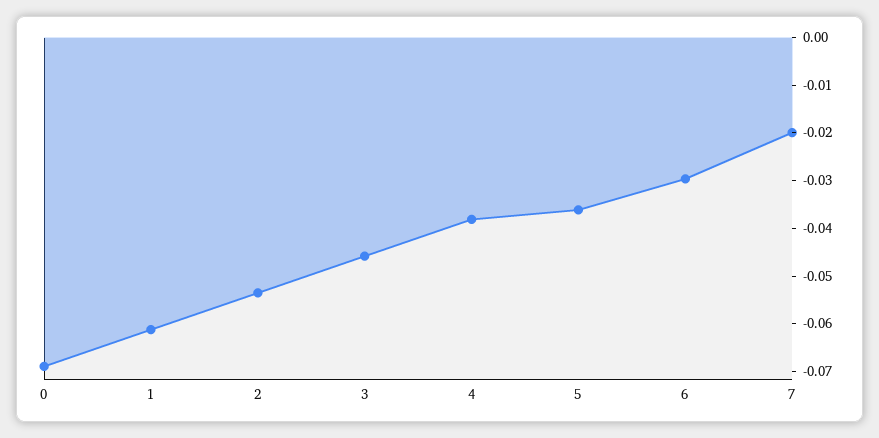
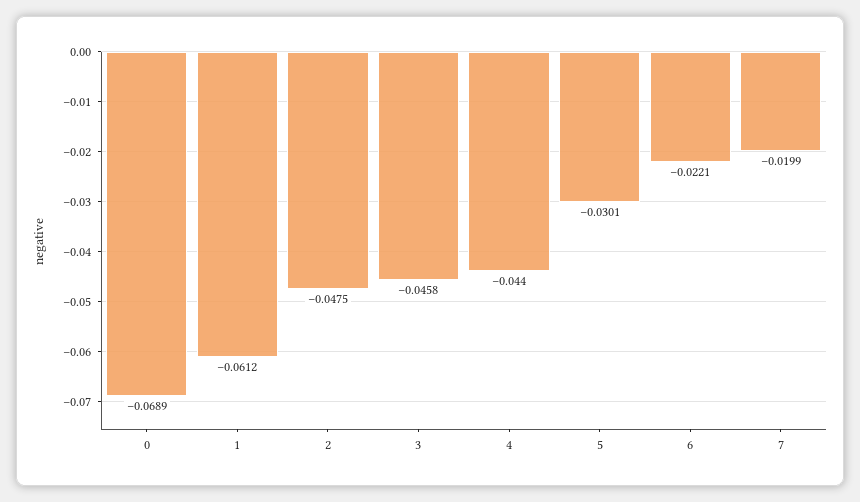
2: -0.054 -> -0.0475
4: -0.038 -> -0.044
5: -0.036 -> -0.0301
6: -0.03 -> -0.0221

